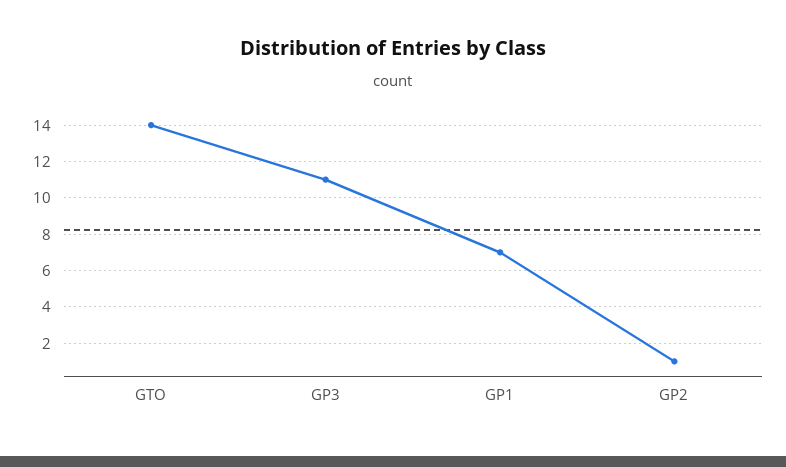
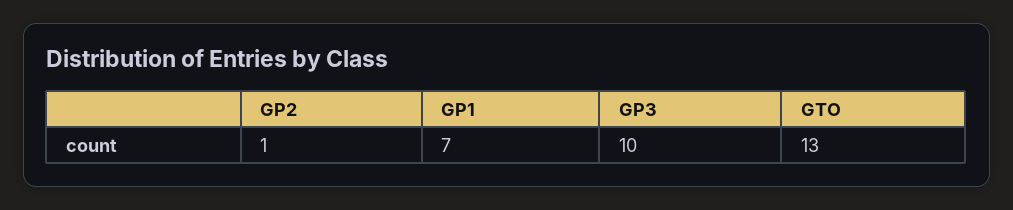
GTO: 14 -> 13
GP3: 11 -> 10

